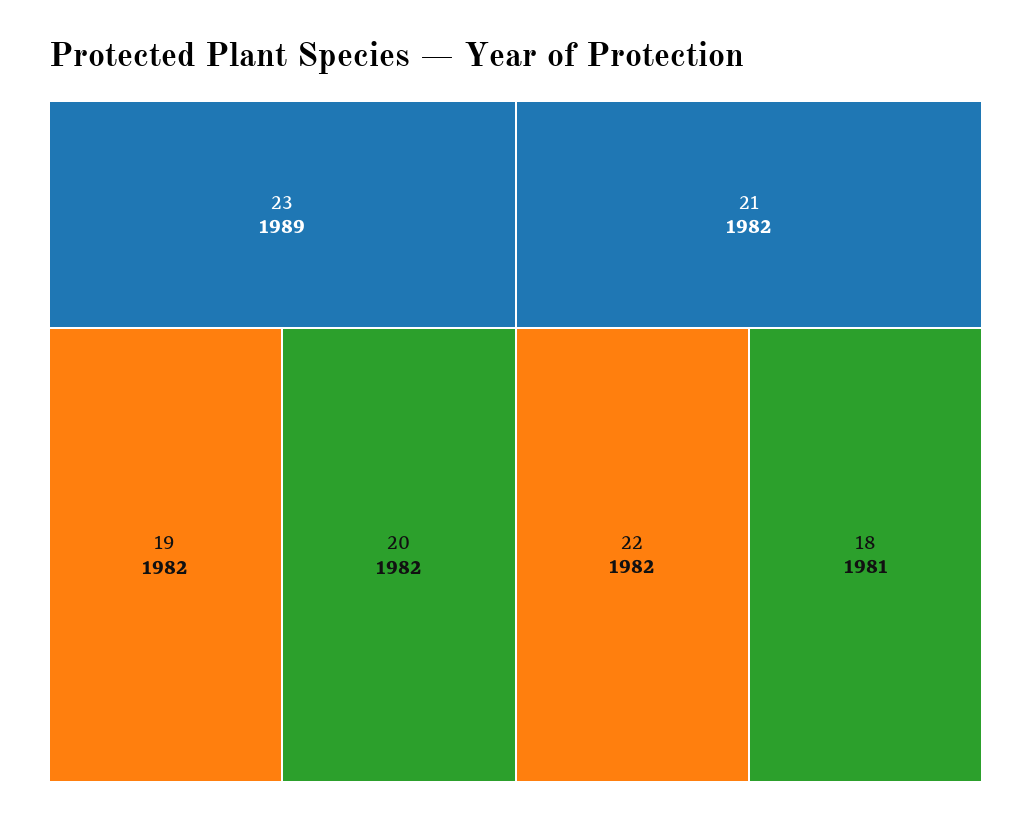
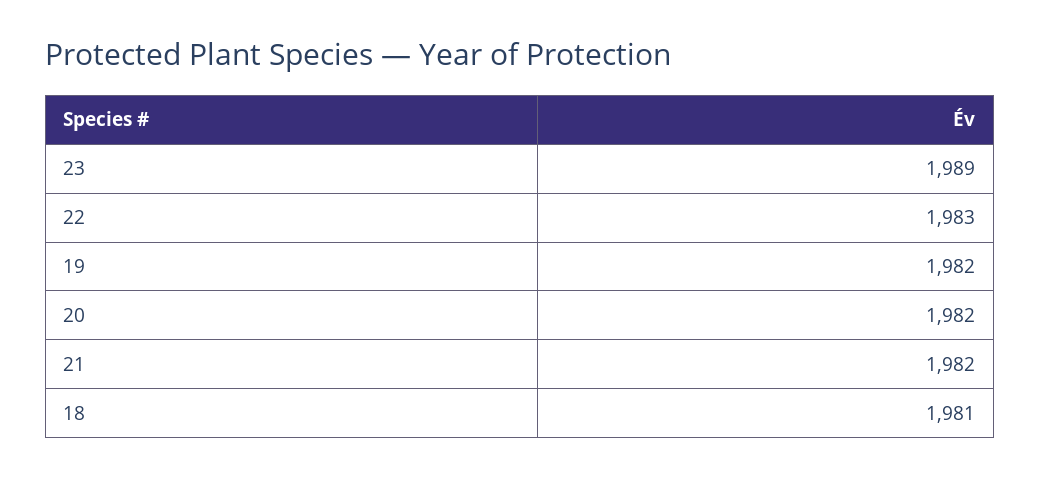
22: 1982 -> 1983

